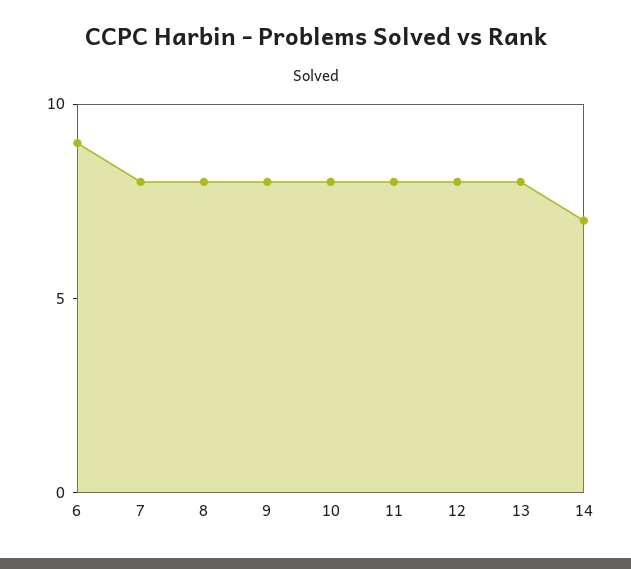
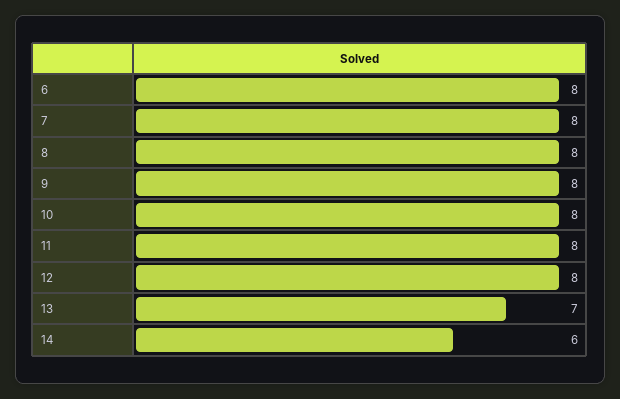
6: 9 -> 8
13: 8 -> 7
14: 7 -> 6

